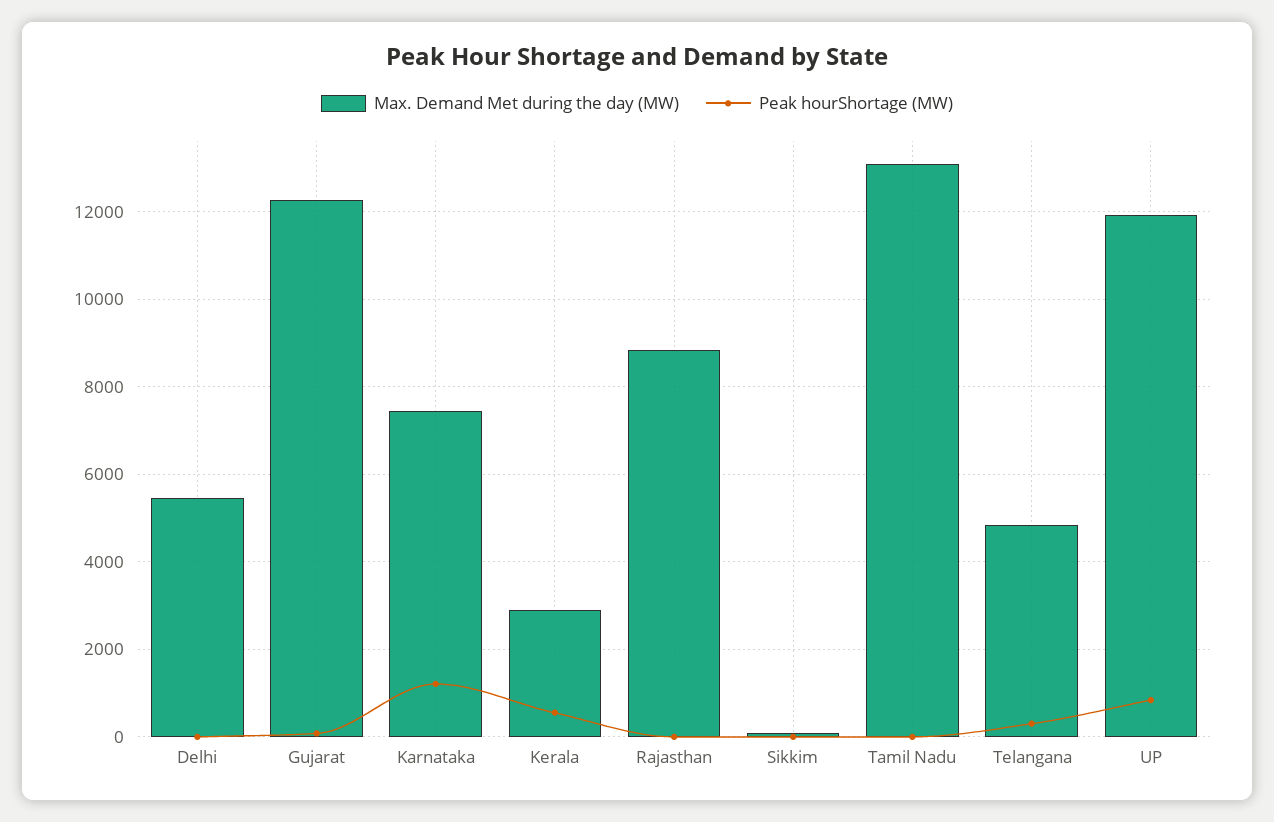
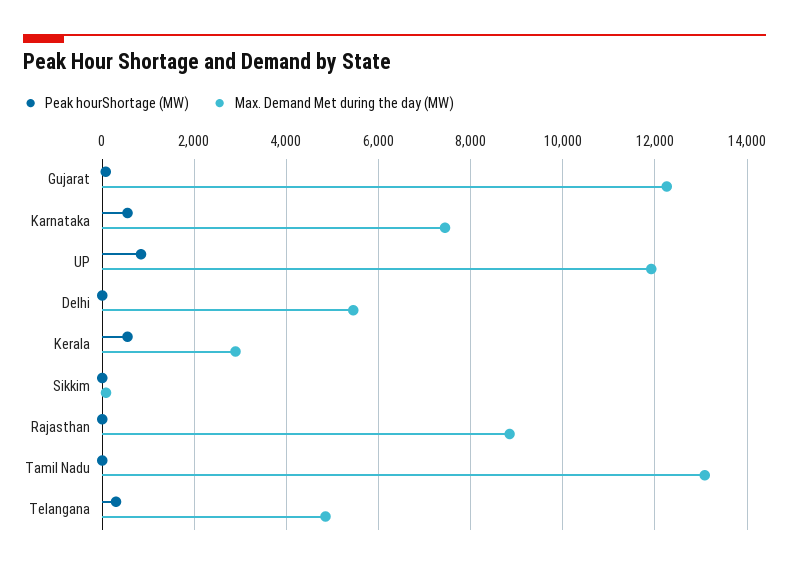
Peak hourShortage (MW), Karnataka: 1200 -> 600

